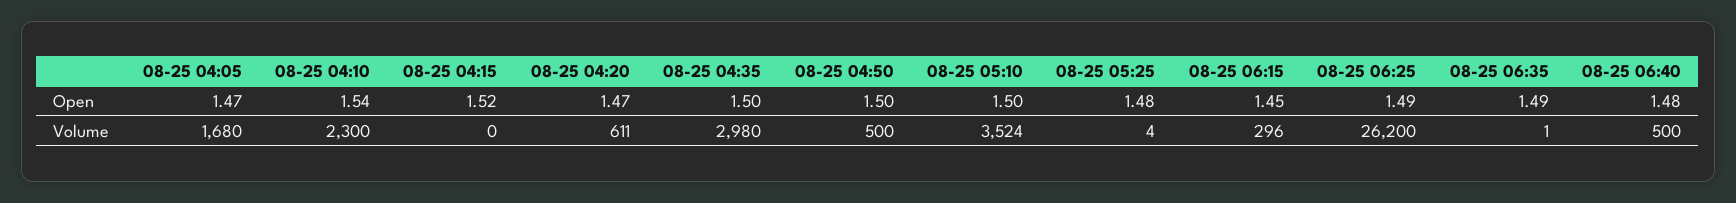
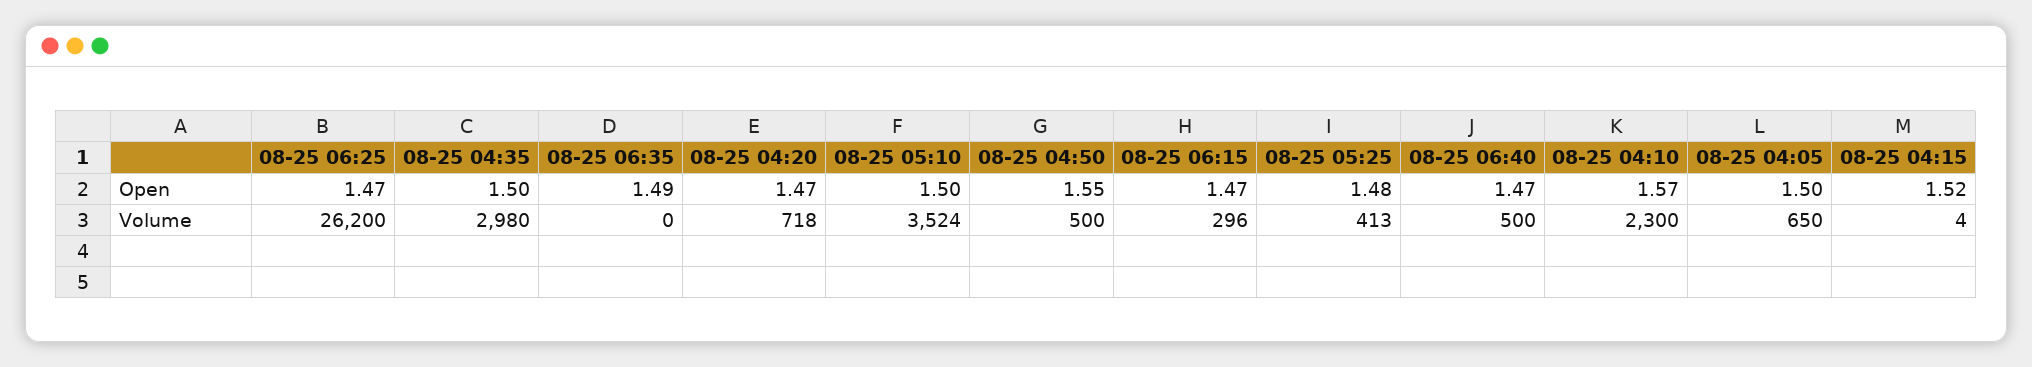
08-25 04:05, Open: 1.47 -> 1.5
08-25 04:10, Open: 1.54 -> 1.57
08-25 04:50, Open: 1.5 -> 1.55
08-25 06:15, Open: 1.45 -> 1.47
08-25 06:25, Open: 1.49 -> 1.47
08-25 06:40, Open: 1.48 -> 1.47
08-25 04:05, Volume: 1680 -> 650
08-25 04:15, Volume: 0 -> 4
08-25 04:20, Volume: 611 -> 718
08-25 05:25, Volume: 4 -> 413
08-25 06:35, Volume: 1 -> 0

